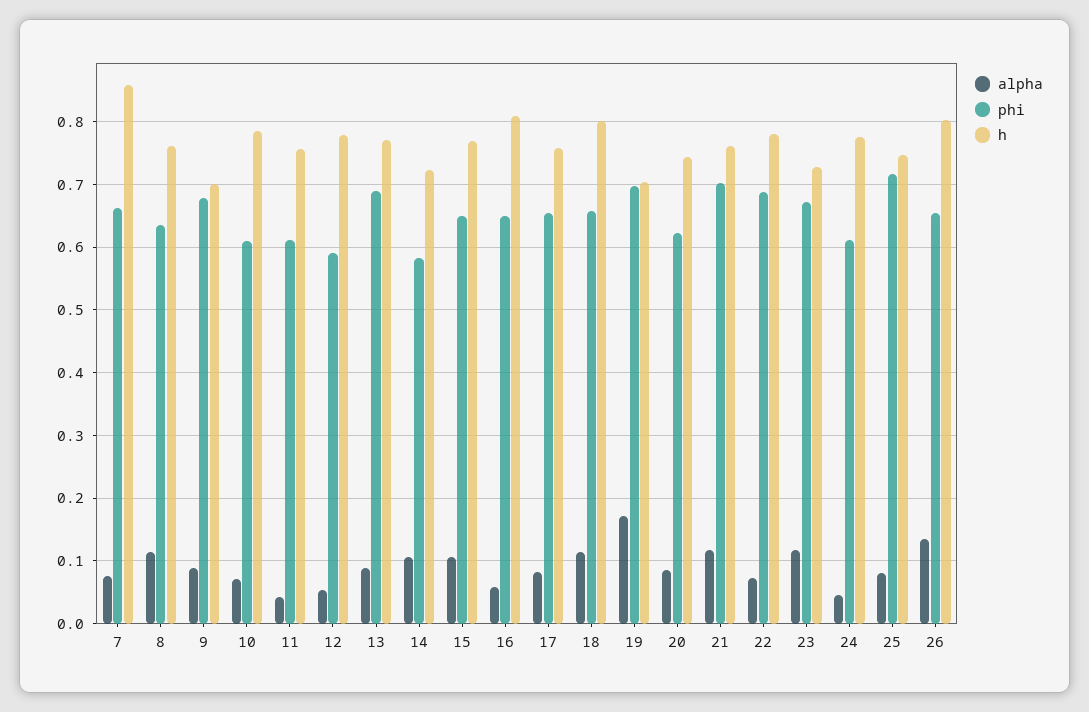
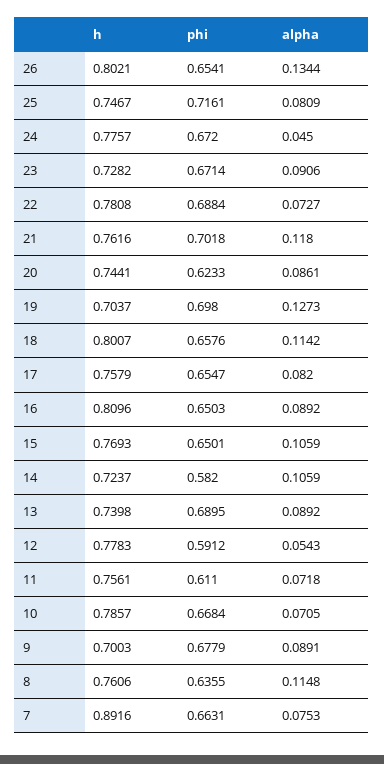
h, 7: 0.86 -> 0.8916
phi, 10: 0.61 -> 0.6684
alpha, 11: 0.04 -> 0.0718
h, 13: 0.77 -> 0.7398
alpha, 16: 0.06 -> 0.0892
alpha, 19: 0.17 -> 0.1273
alpha, 23: 0.12 -> 0.0906
phi, 24: 0.61 -> 0.672

